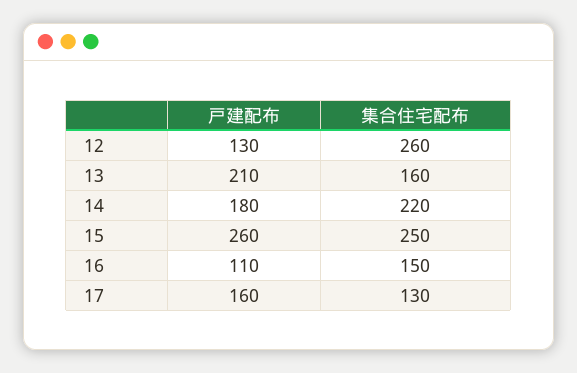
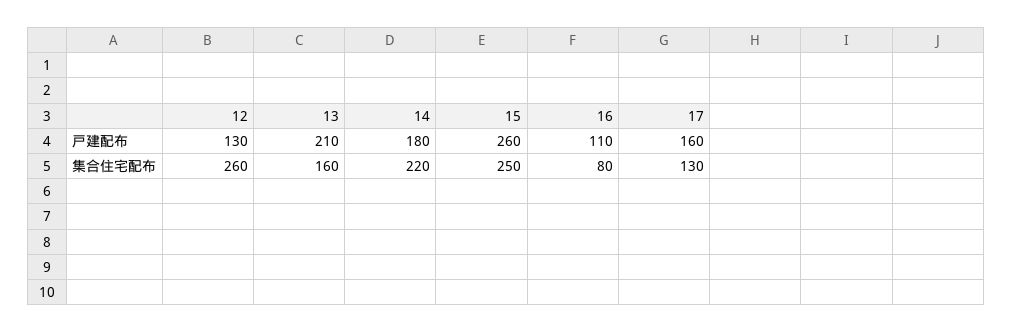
集合住宅配布, 16: 150 -> 80

